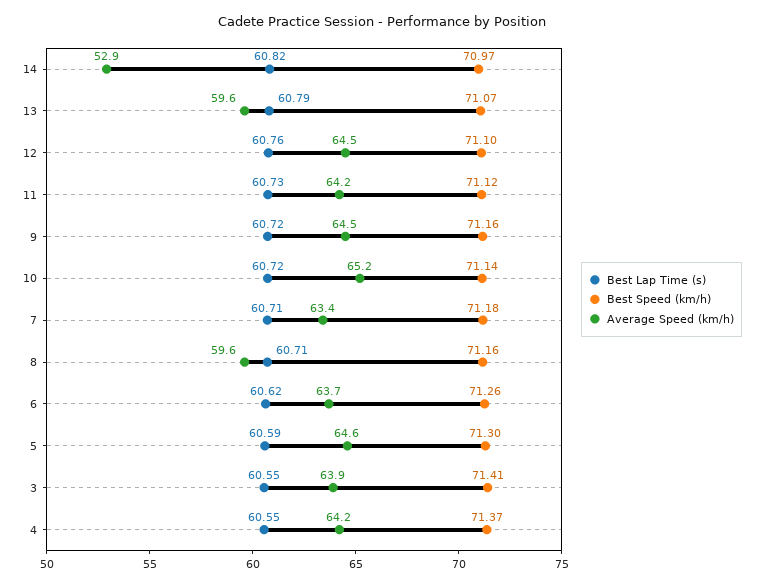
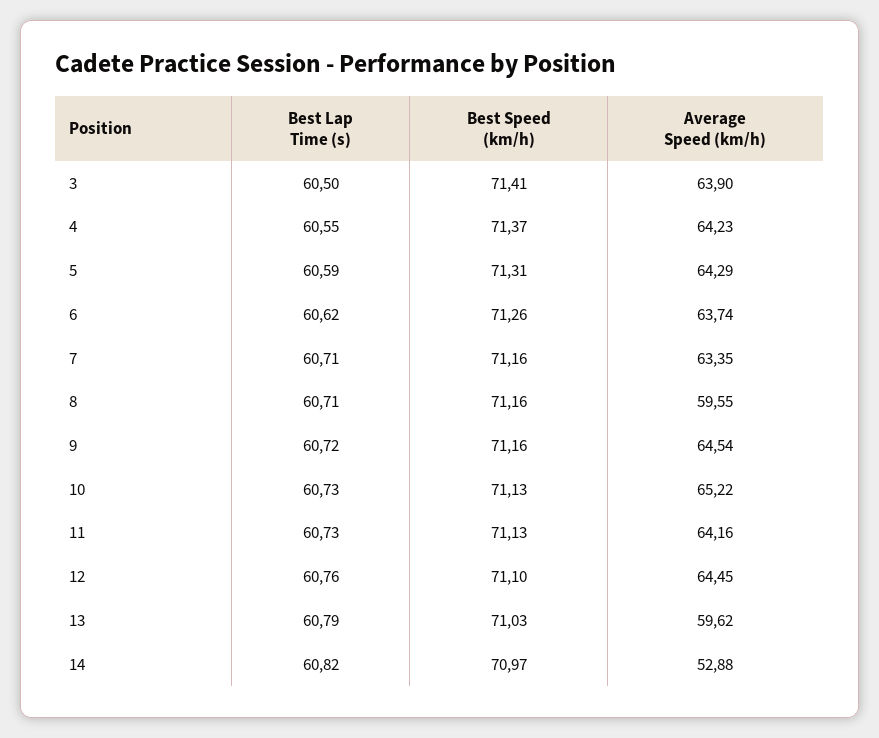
Best Speed (km/h), 13: 71.07 -> 71.03
Best Speed (km/h), 11: 71.12 -> 71.13
Best Lap Time (s), 10: 60.72 -> 60.73
Best Speed (km/h), 10: 71.14 -> 71.13
Best Speed (km/h), 7: 71.18 -> 71.16
Best Speed (km/h), 5: 71.3 -> 71.31
Average Speed (km/h), 5: 64.6 -> 64.29
Best Lap Time (s), 3: 60.55 -> 60.5

